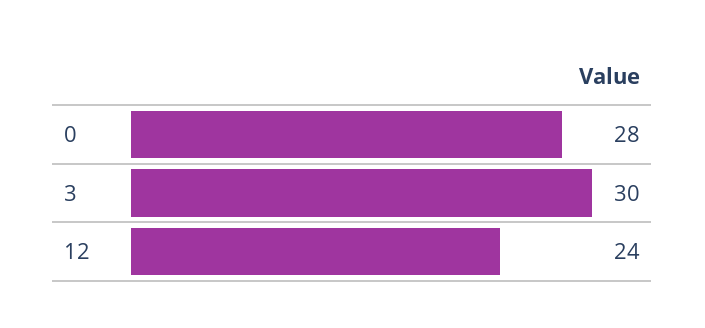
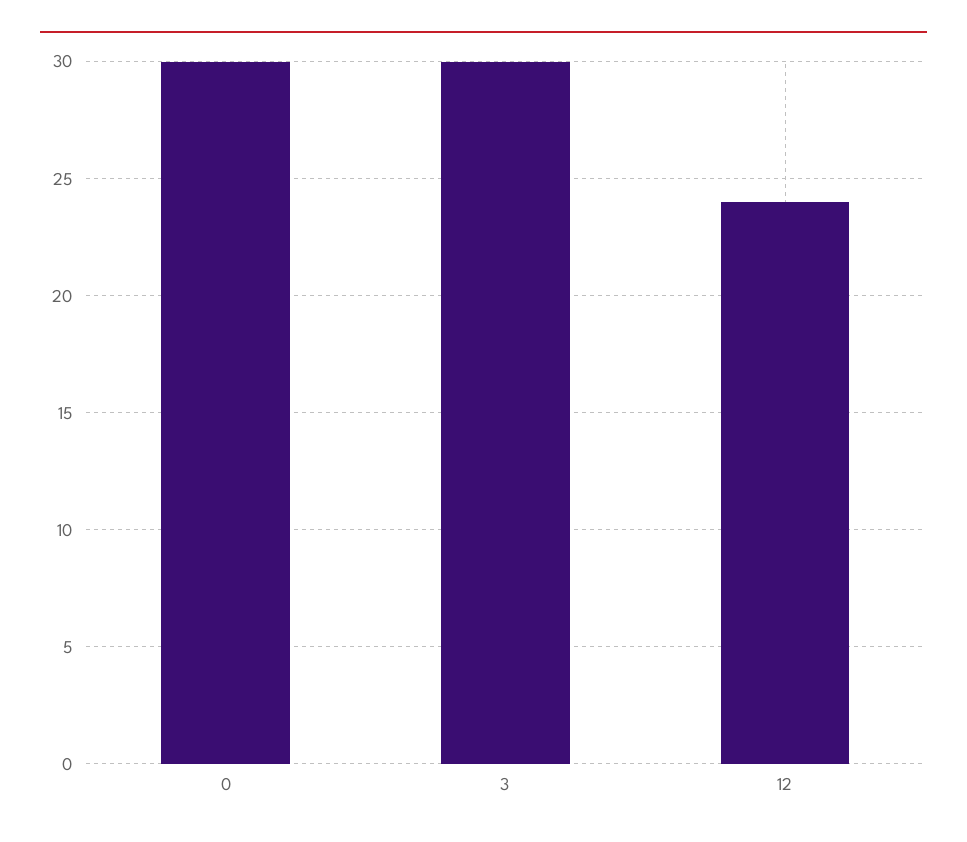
0: 28 -> 30

